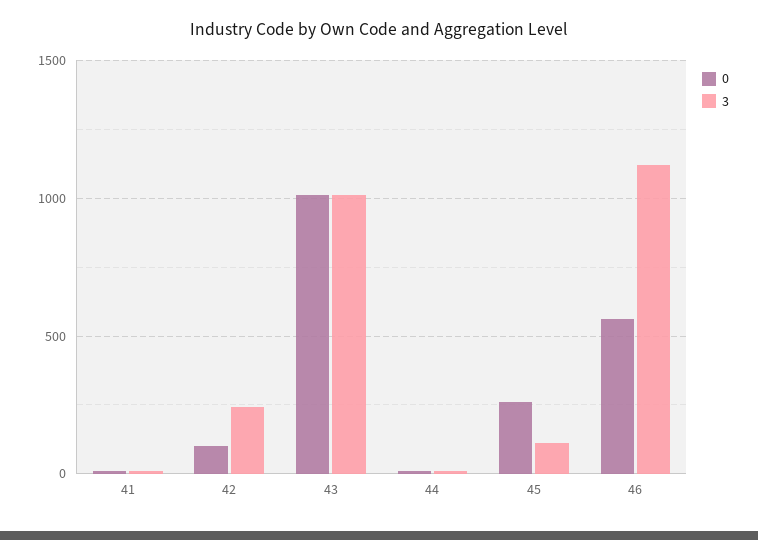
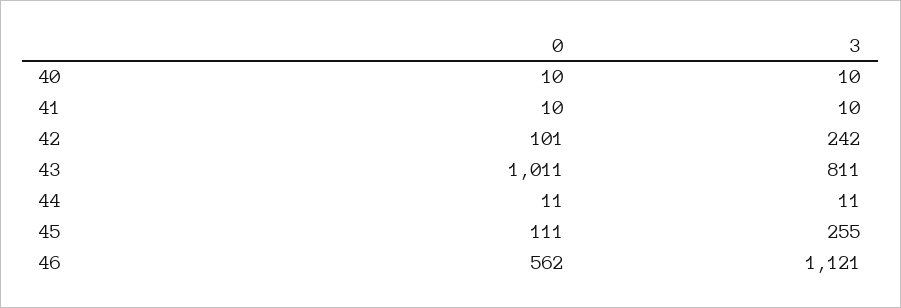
3, 43: 1000 -> 811
0, 45: 250 -> 111
3, 45: 100 -> 255
0, 40: none -> 10
3, 40: none -> 10

